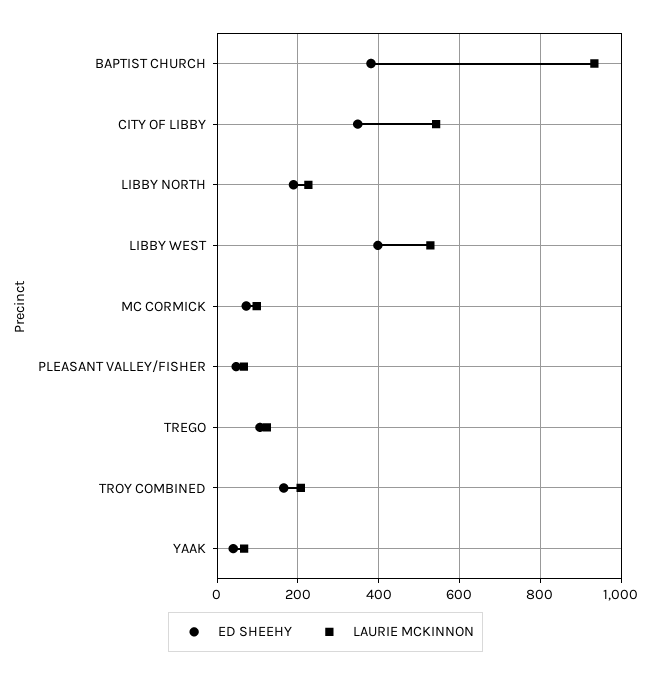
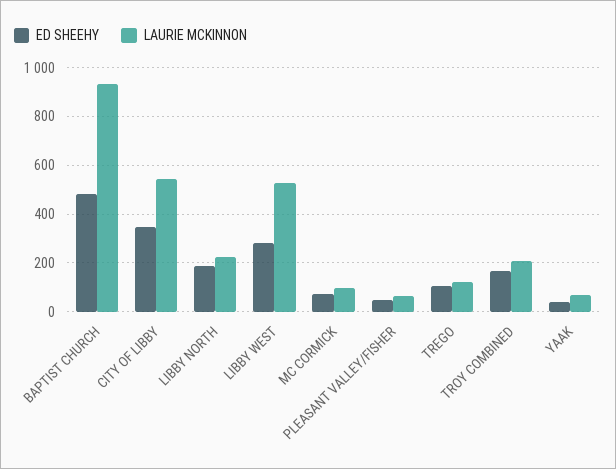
ED SHEEHY, BAPTIST CHURCH: 380 -> 475
ED SHEEHY, LIBBY WEST: 400 -> 275

